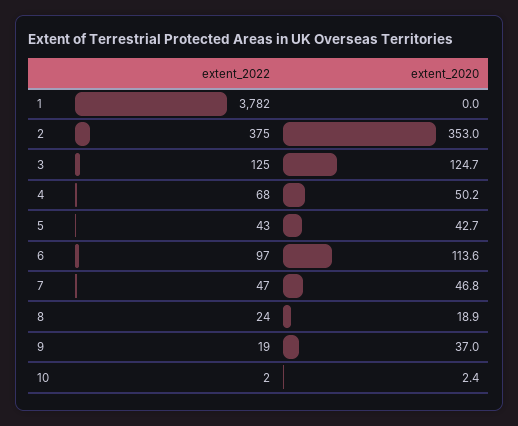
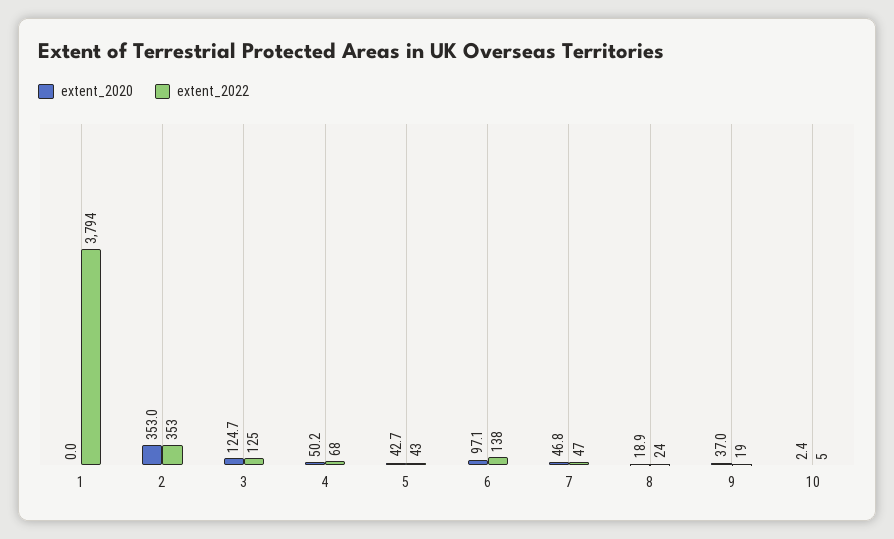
extent_2022, 1: 3782 -> 3794
extent_2022, 2: 375 -> 353
extent_2022, 6: 97 -> 138
extent_2020, 6: 113.6 -> 97.1
extent_2022, 10: 2 -> 5

